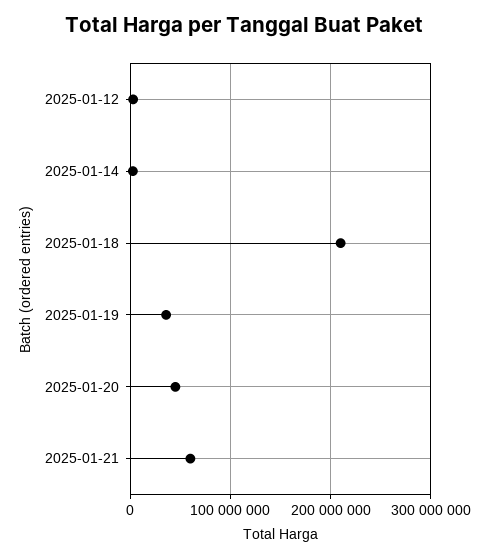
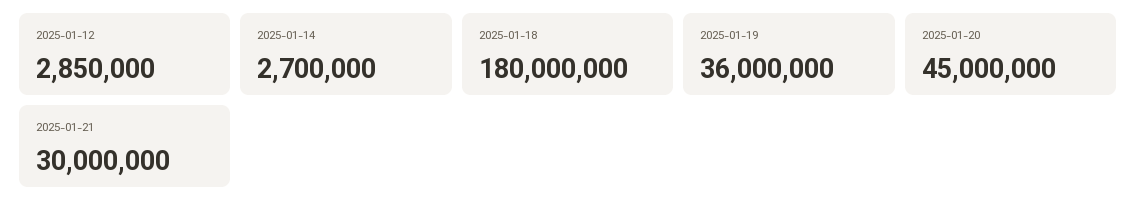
2025-01-18: 210000000 -> 180000000
2025-01-21: 60000000 -> 30000000

